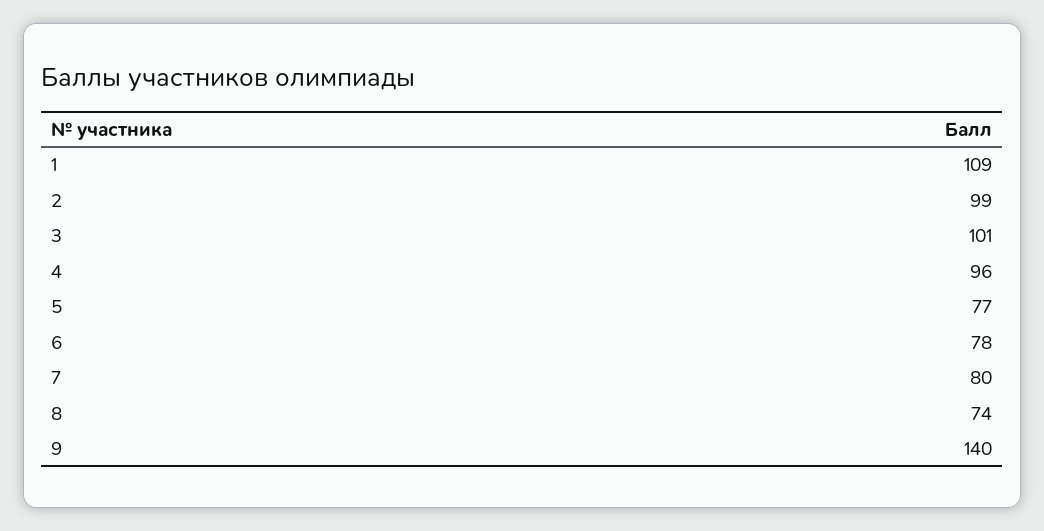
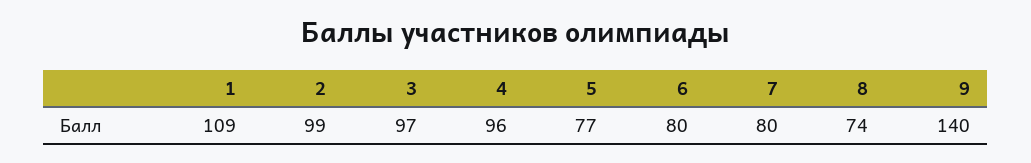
3: 101 -> 97
6: 78 -> 80

